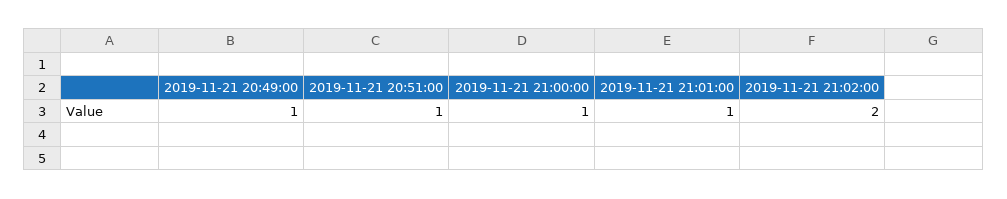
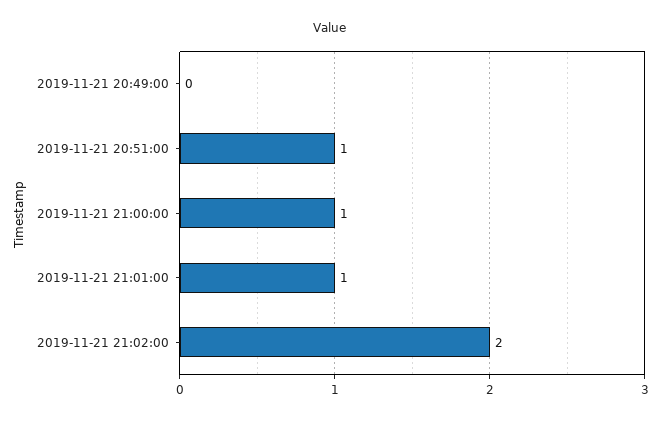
2019-11-21 20:49:00: 1 -> 0

